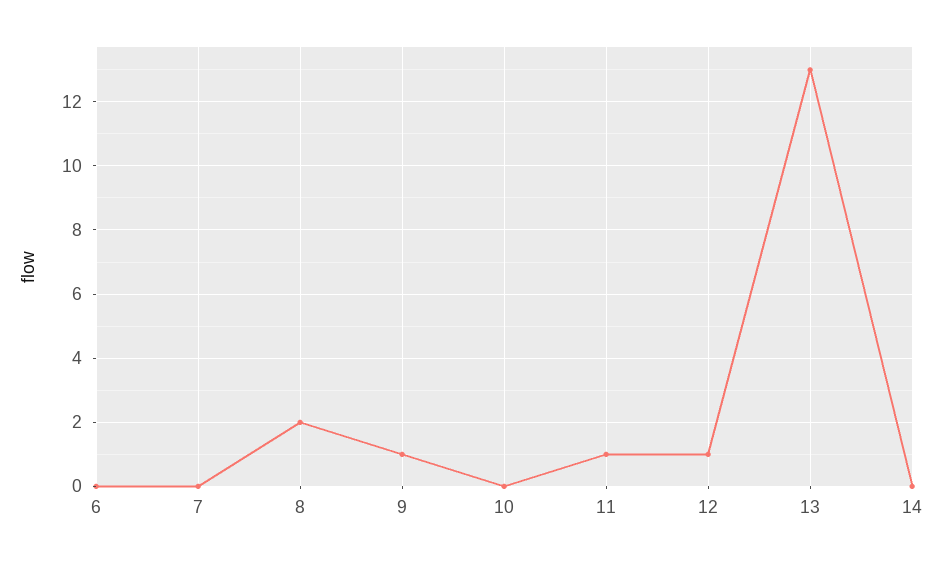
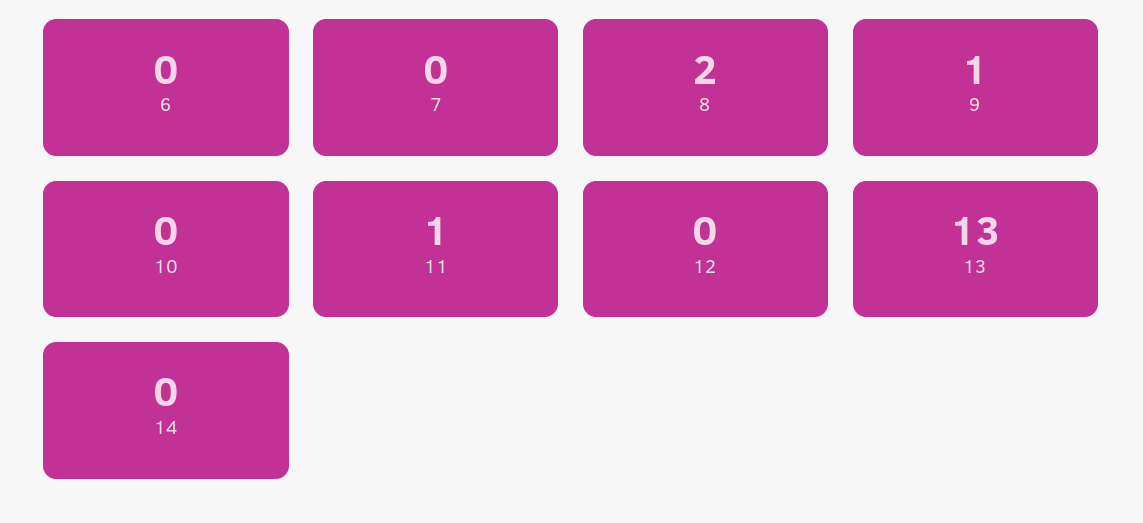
12: 1 -> 0

